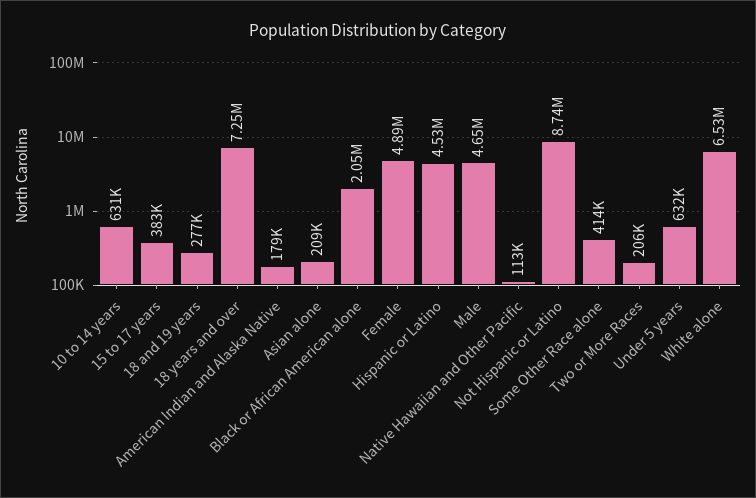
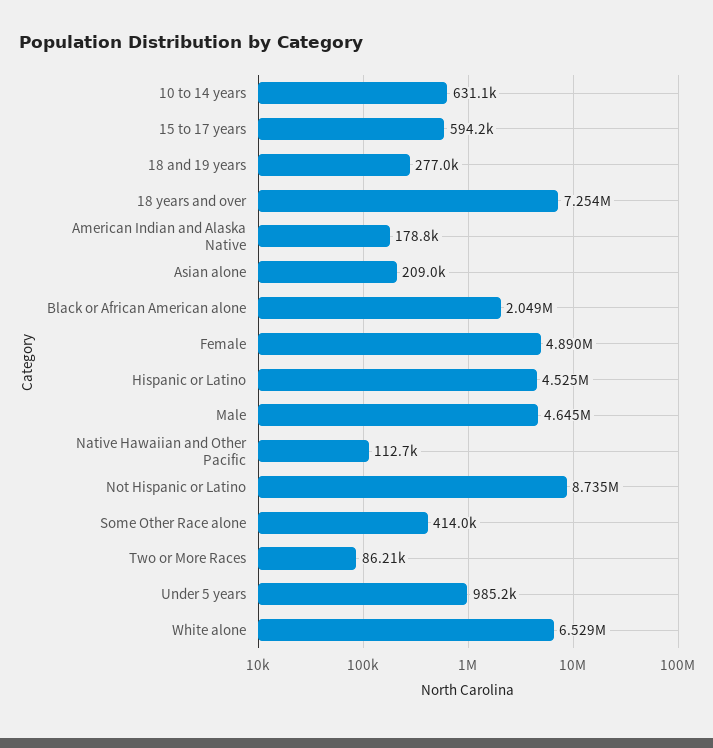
15 to 17 years: 383000 -> 594200
Two or More Races: 206000 -> 86210
Under 5 years: 632000 -> 985200

